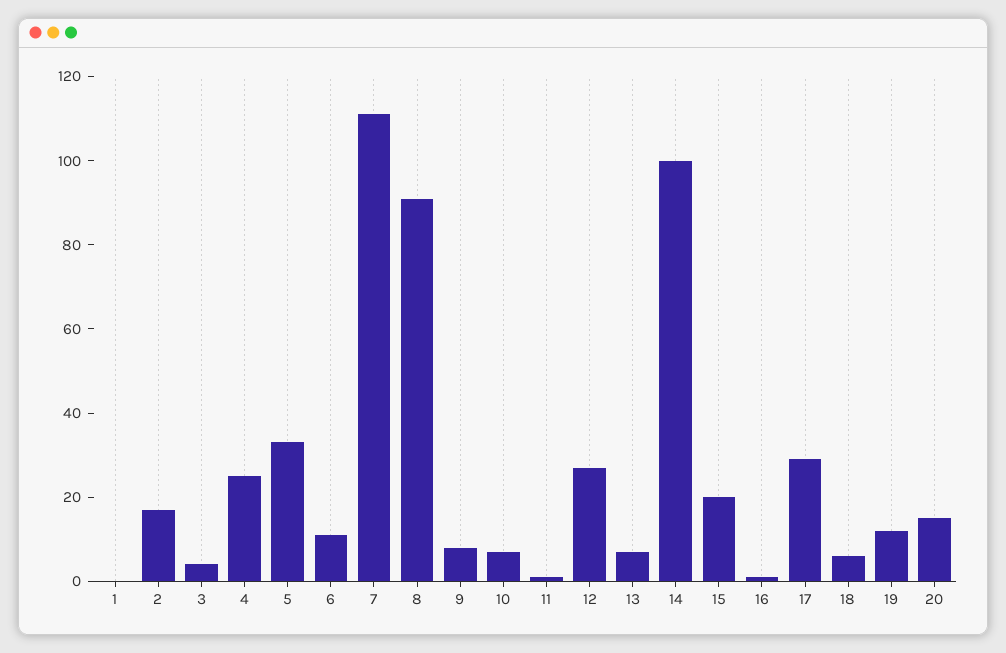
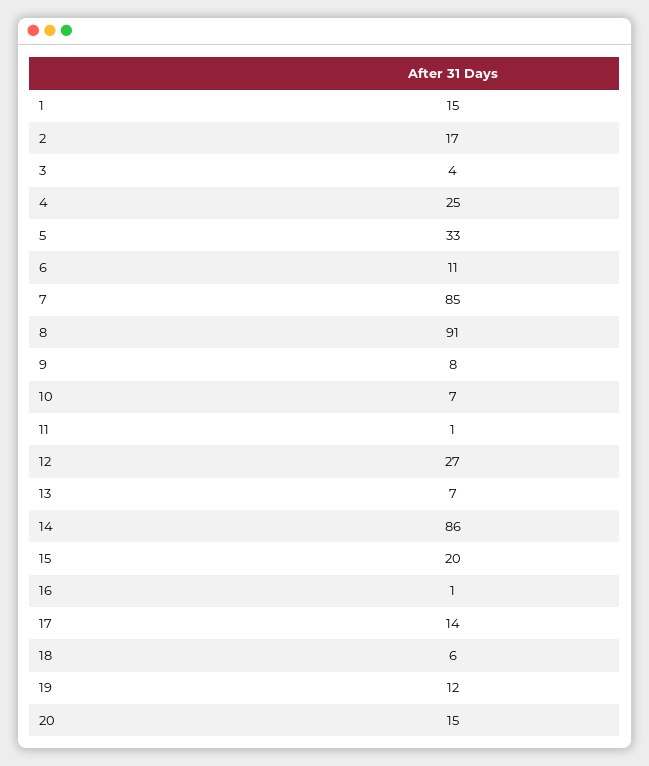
1: 0 -> 15
7: 110 -> 85
14: 100 -> 86
17: 30 -> 14

